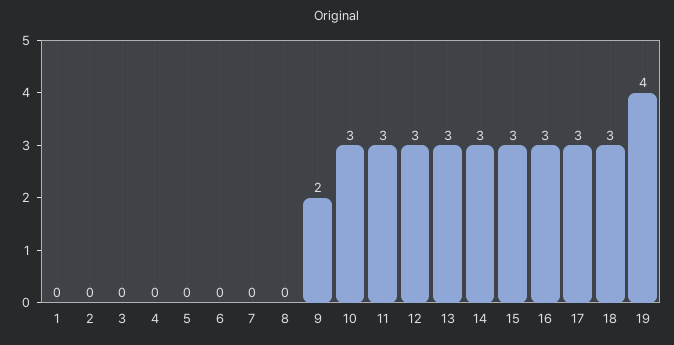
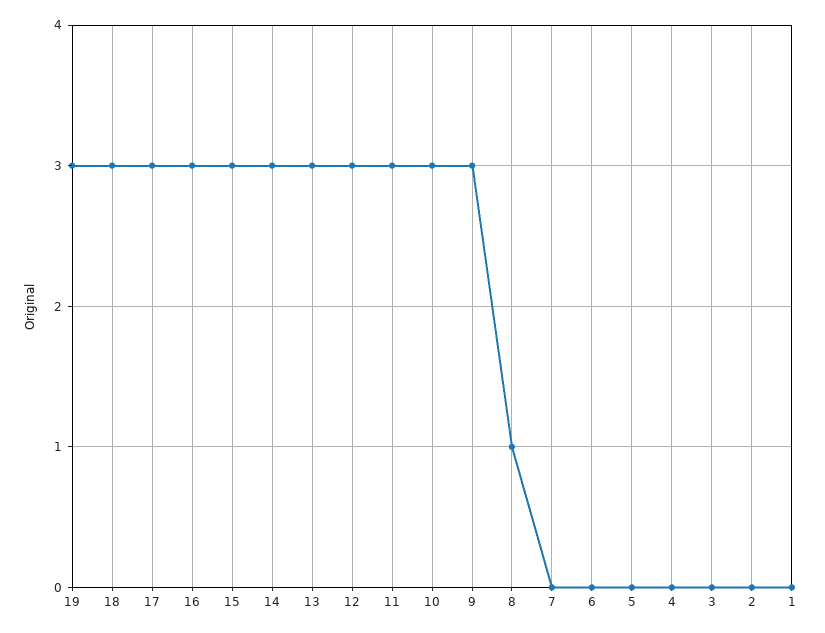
8: 0 -> 1
9: 2 -> 3
19: 4 -> 3

